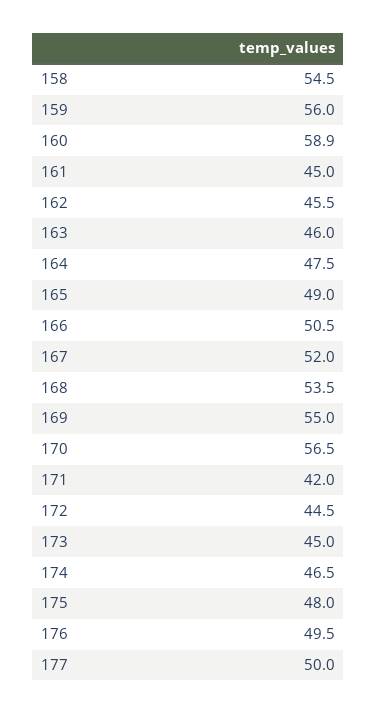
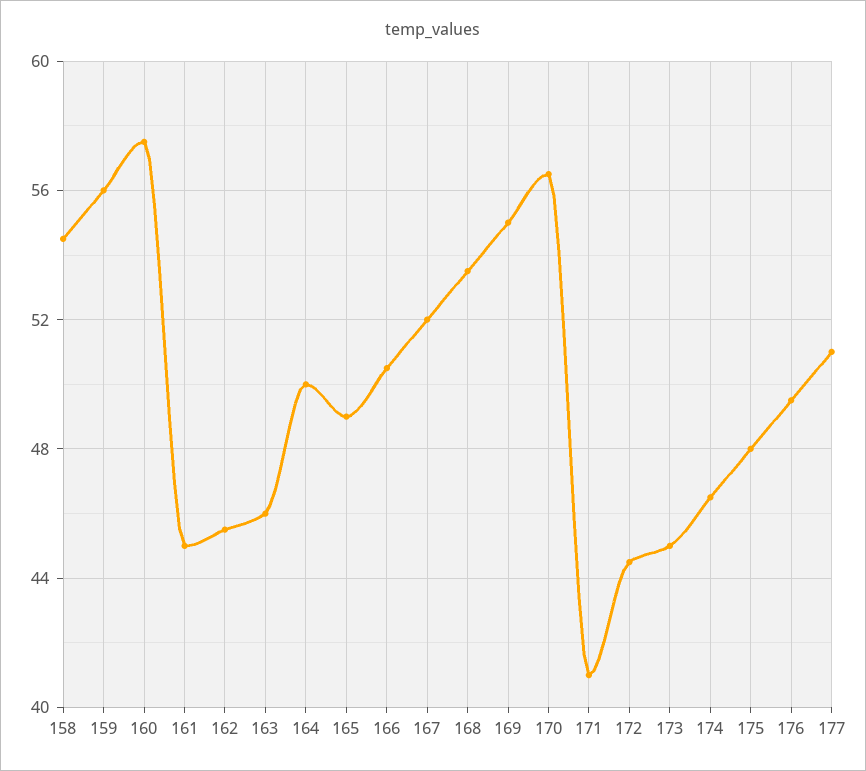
160: 58.9 -> 57.5
164: 47.5 -> 50
171: 42 -> 41
177: 50 -> 51

